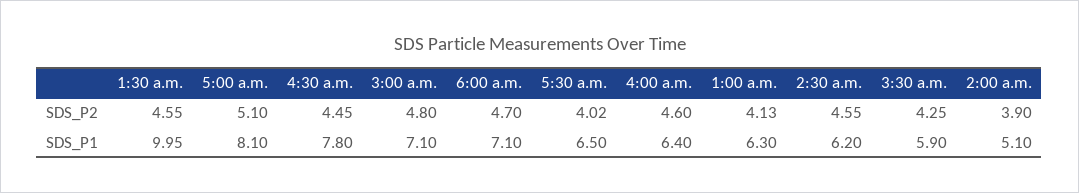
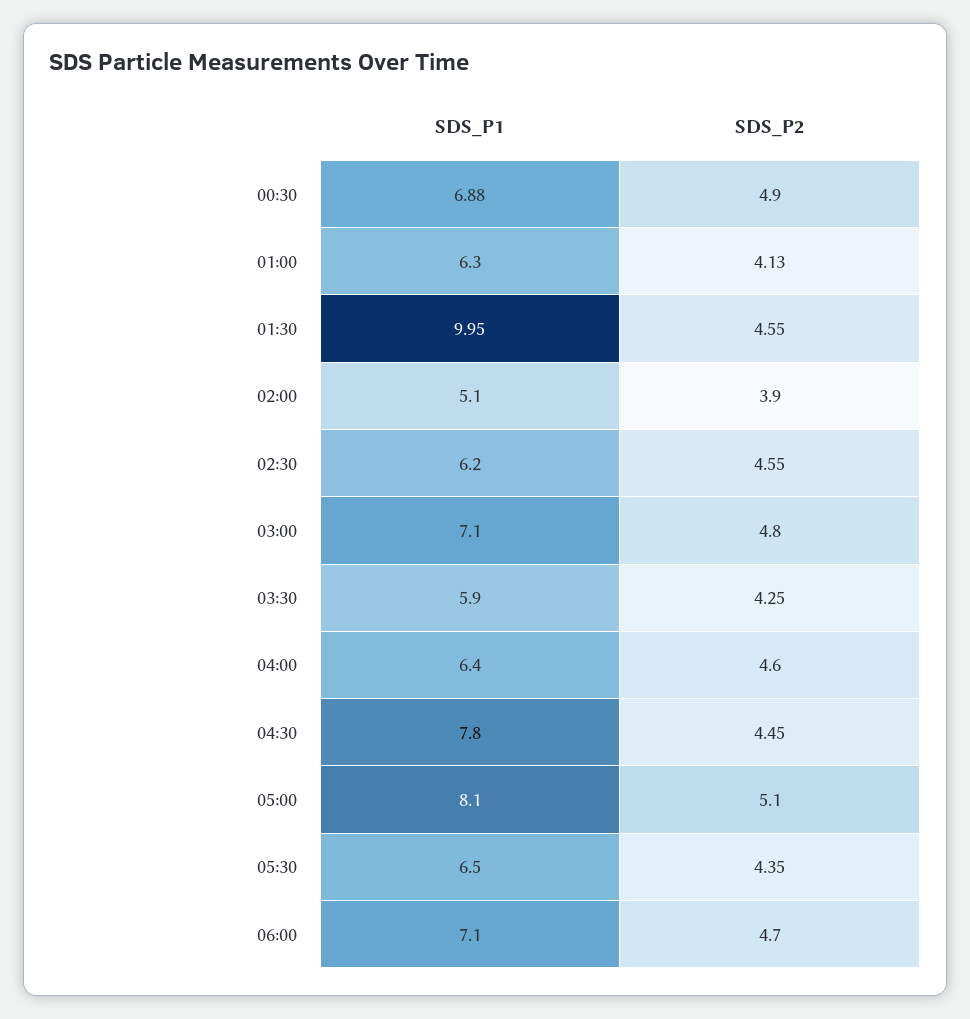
5:30 a.m., SDS_P2: 4.02 -> 4.35
00:30, SDS_P1: none -> 6.88
00:30, SDS_P2: none -> 4.9

